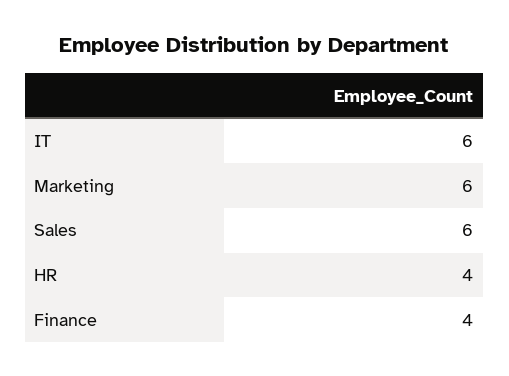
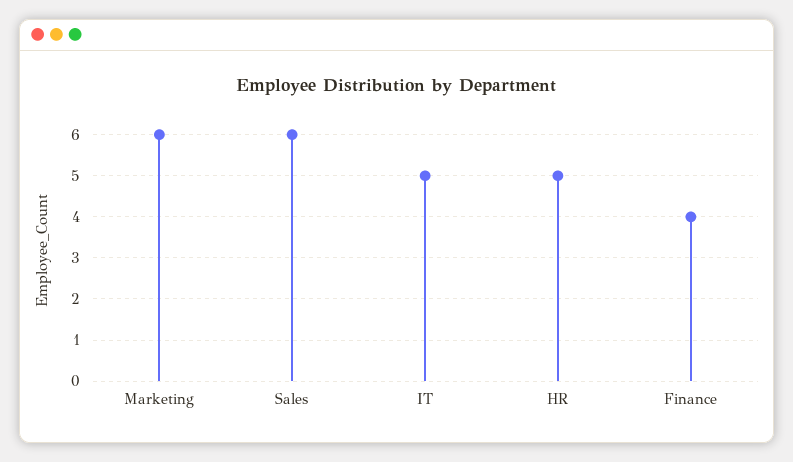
IT: 6 -> 5
HR: 4 -> 5

